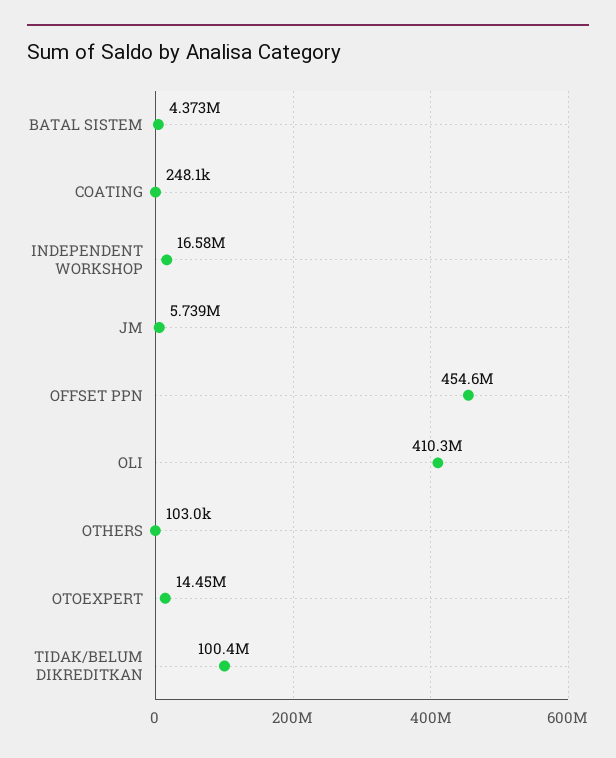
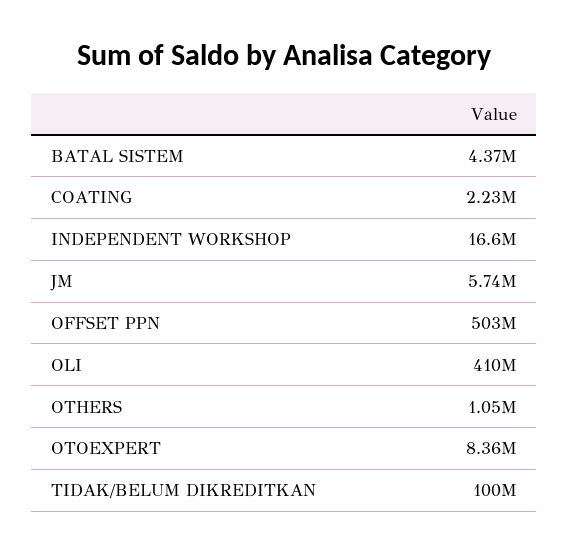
COATING: 248100 -> 2230000
OFFSET PPN: 454600000 -> 503000000
OTHERS: 103000 -> 1050000
OTOEXPERT: 14450000 -> 8360000

